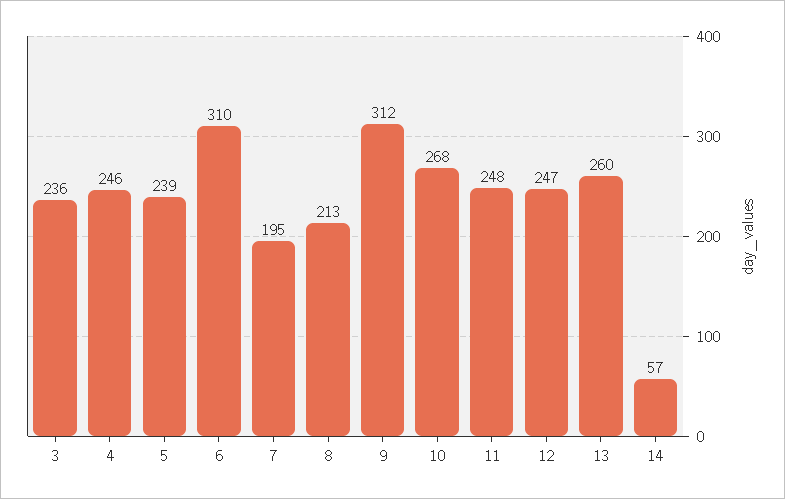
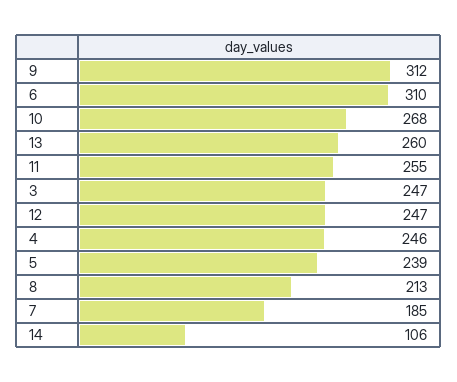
3: 236 -> 247
7: 195 -> 185
11: 248 -> 255
14: 57 -> 106

